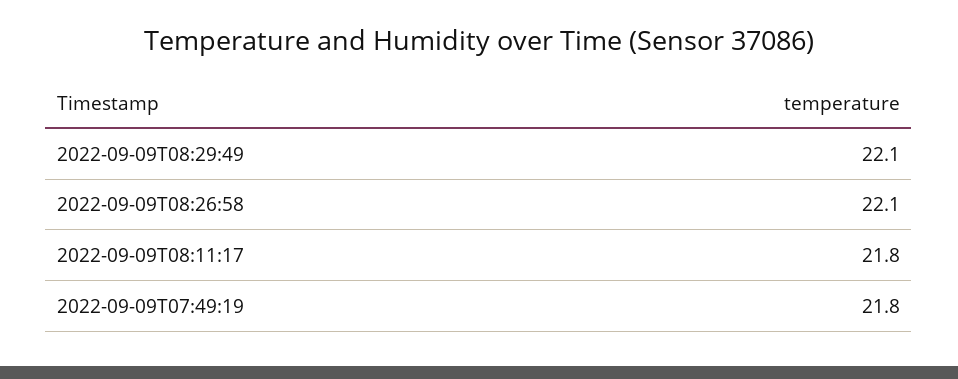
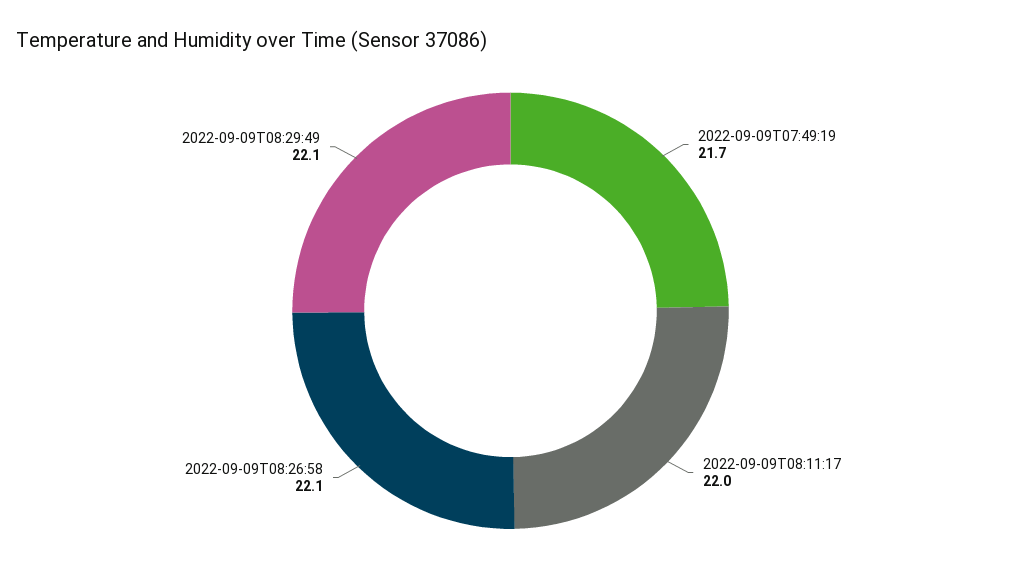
2022-09-09T08:11:17: 21.8 -> 22
2022-09-09T07:49:19: 21.8 -> 21.7

